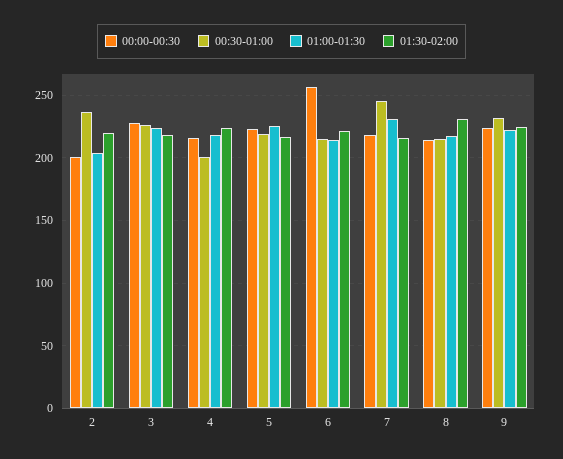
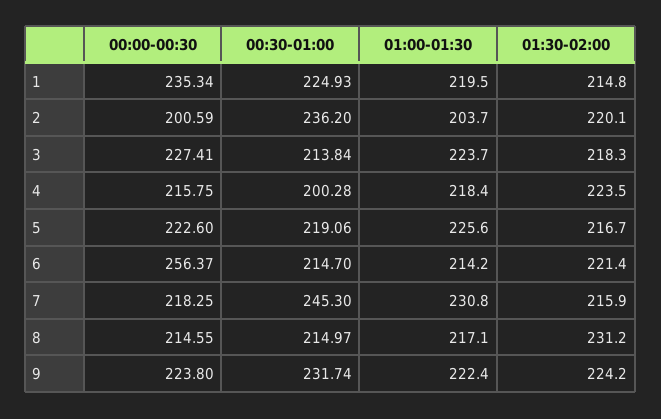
00:30-01:00, 3: 225 -> 213.84
00:00-00:30, 1: none -> 235.34
00:30-01:00, 1: none -> 224.93
01:00-01:30, 1: none -> 219.5
01:30-02:00, 1: none -> 214.8

